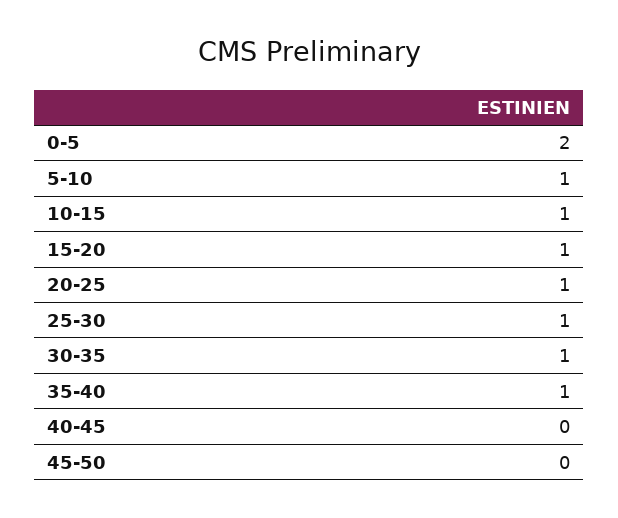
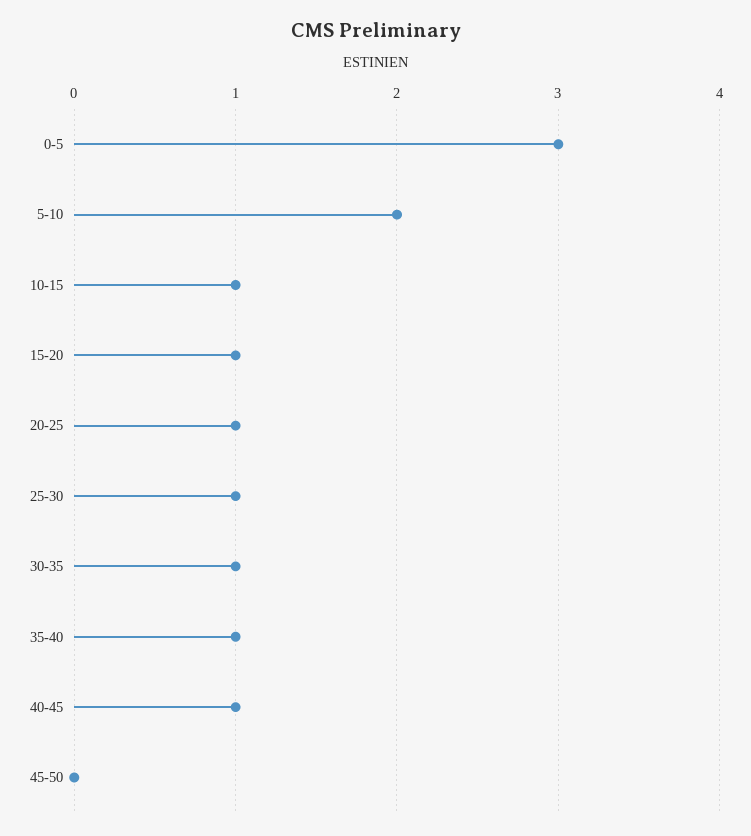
0-5: 2 -> 3
5-10: 1 -> 2
40-45: 0 -> 1

